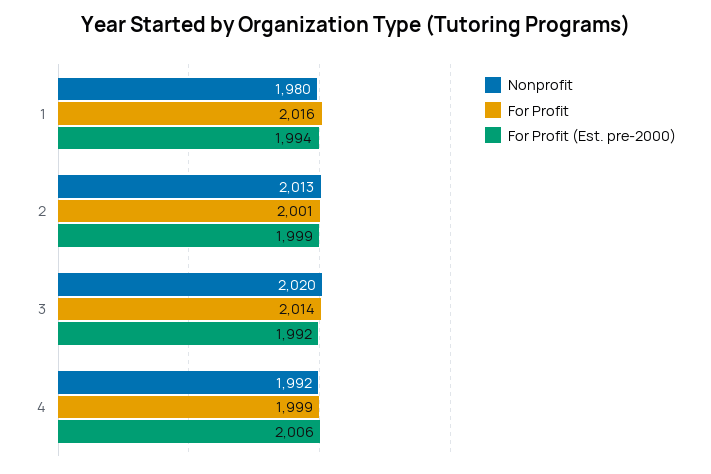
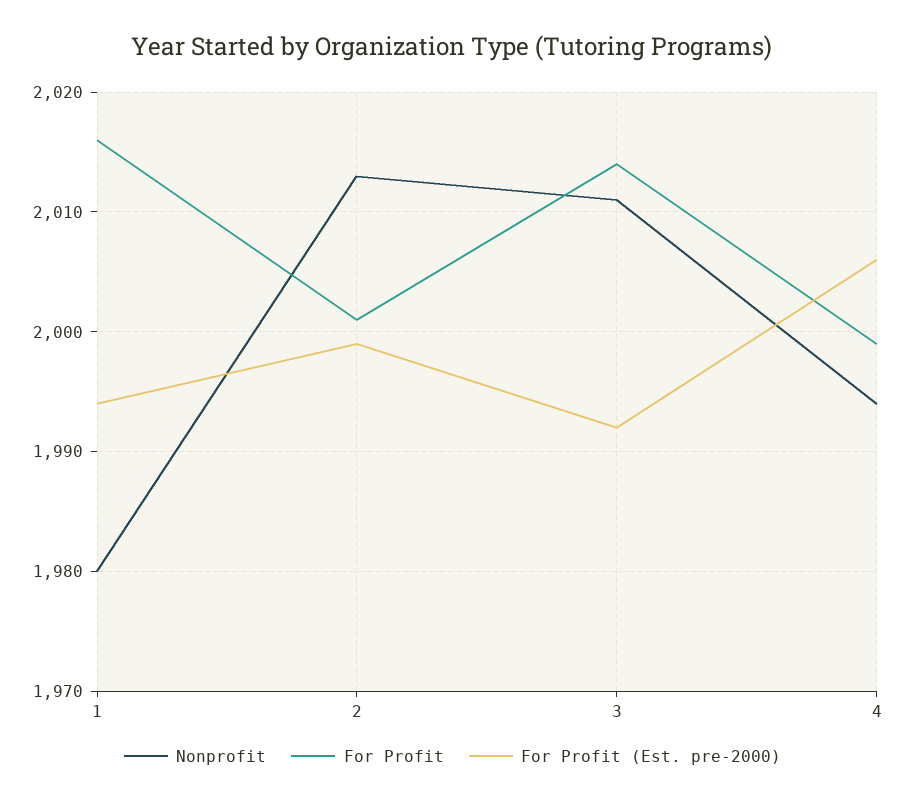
Nonprofit, 3: 2020 -> 2011
Nonprofit, 4: 1992 -> 1994

